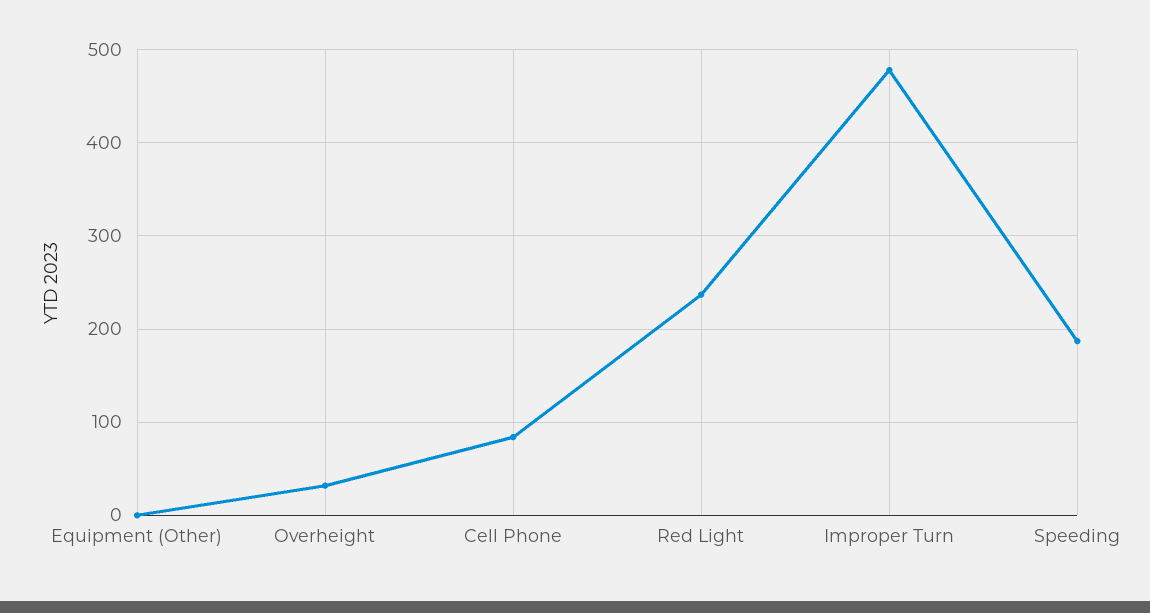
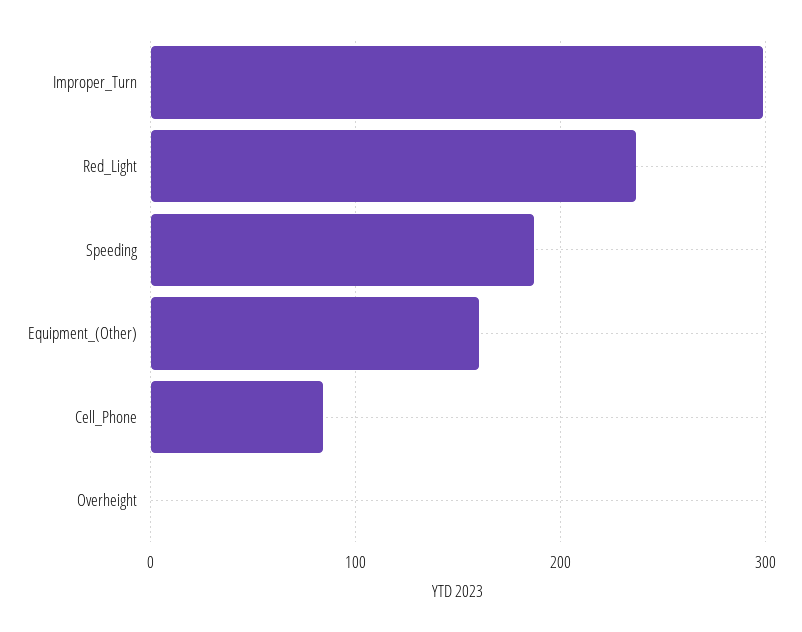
Equipment (Other): 0 -> 160
Overheight: 30 -> 0
Improper Turn: 480 -> 300

